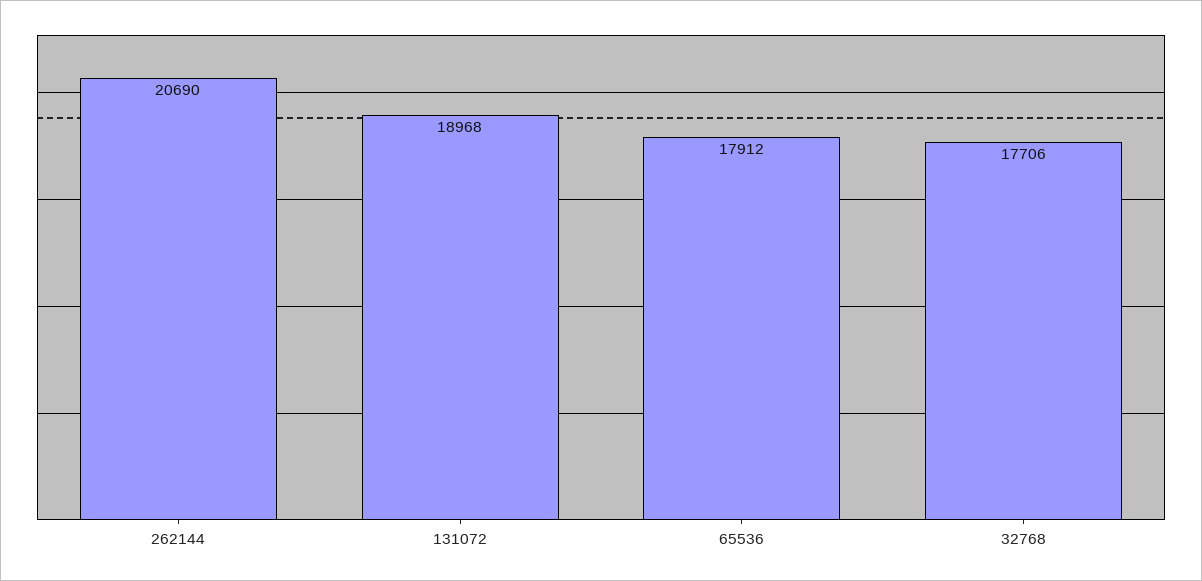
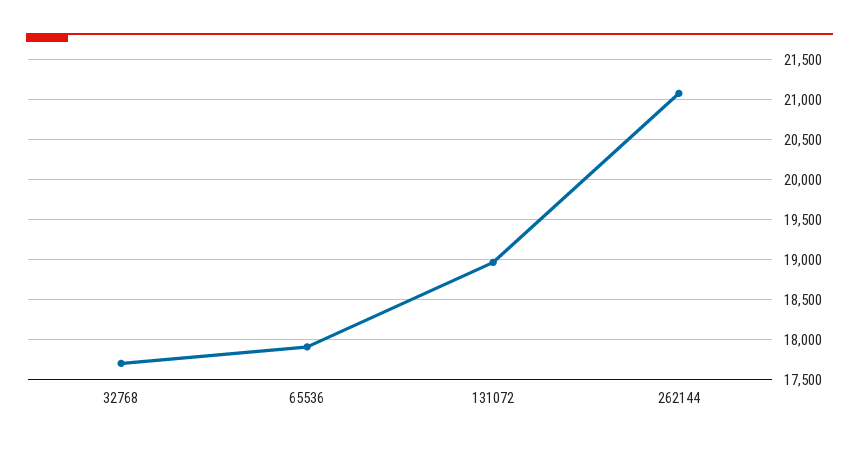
262144: 20690 -> 21100

